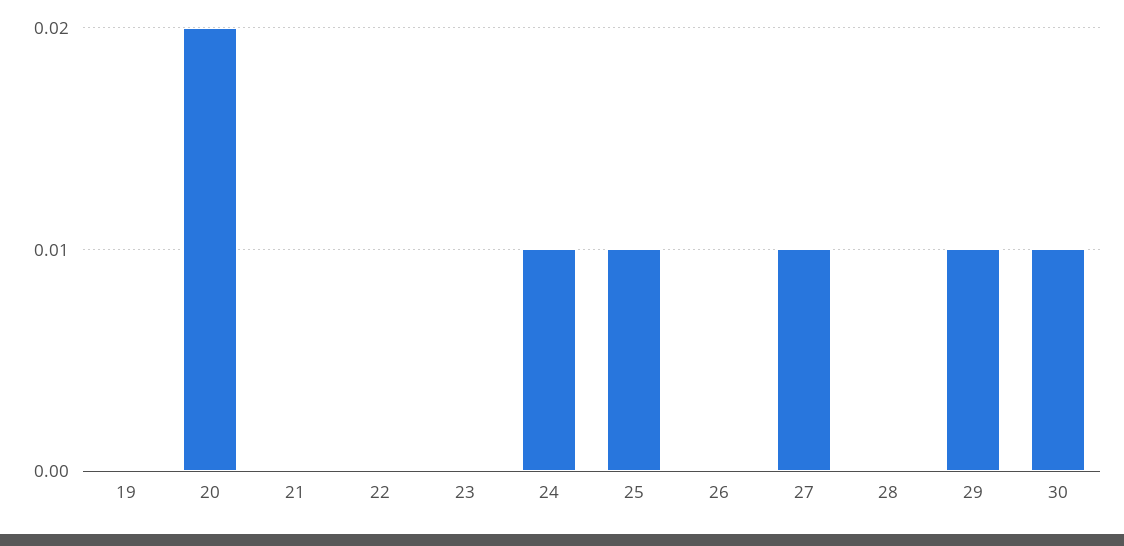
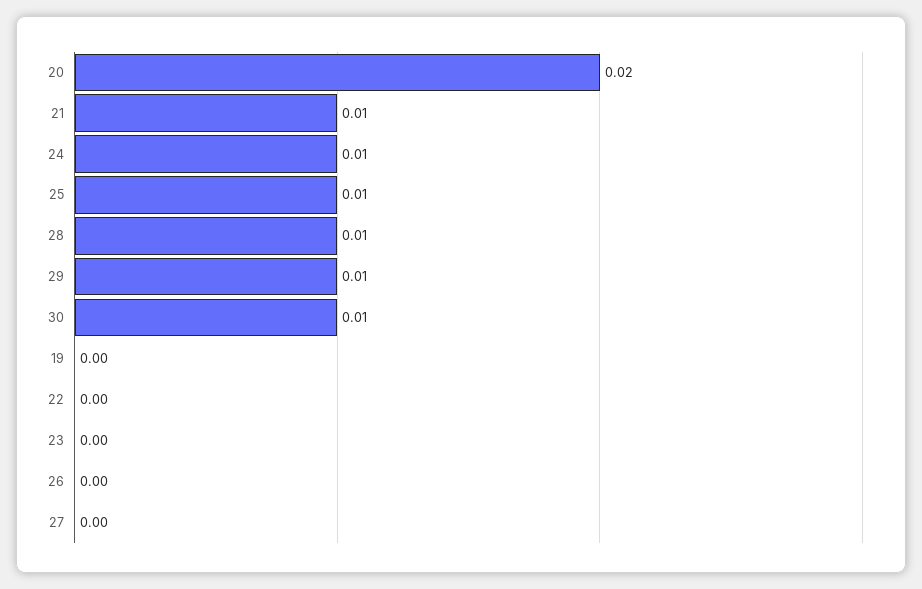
21: 0 -> 0.01
27: 0.01 -> 0
28: 0 -> 0.01

